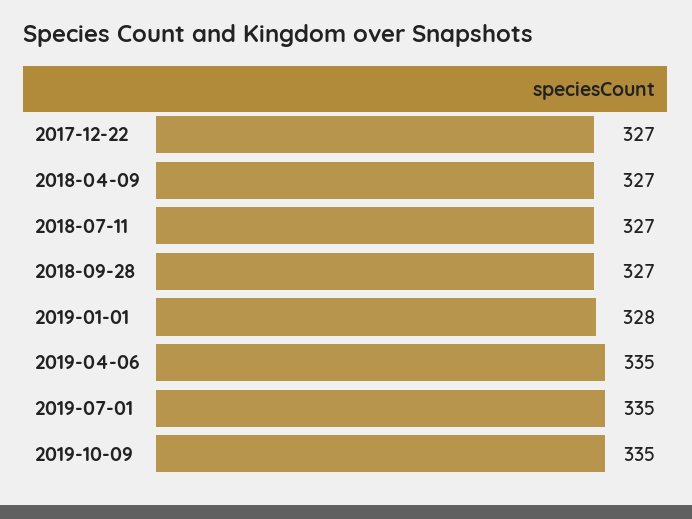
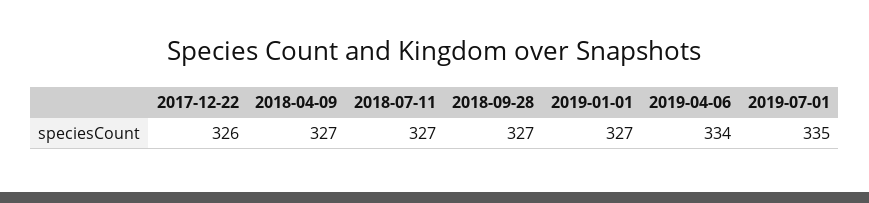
2017-12-22: 327 -> 326
2019-01-01: 328 -> 327
2019-04-06: 335 -> 334
2019-10-09: 335 -> none

